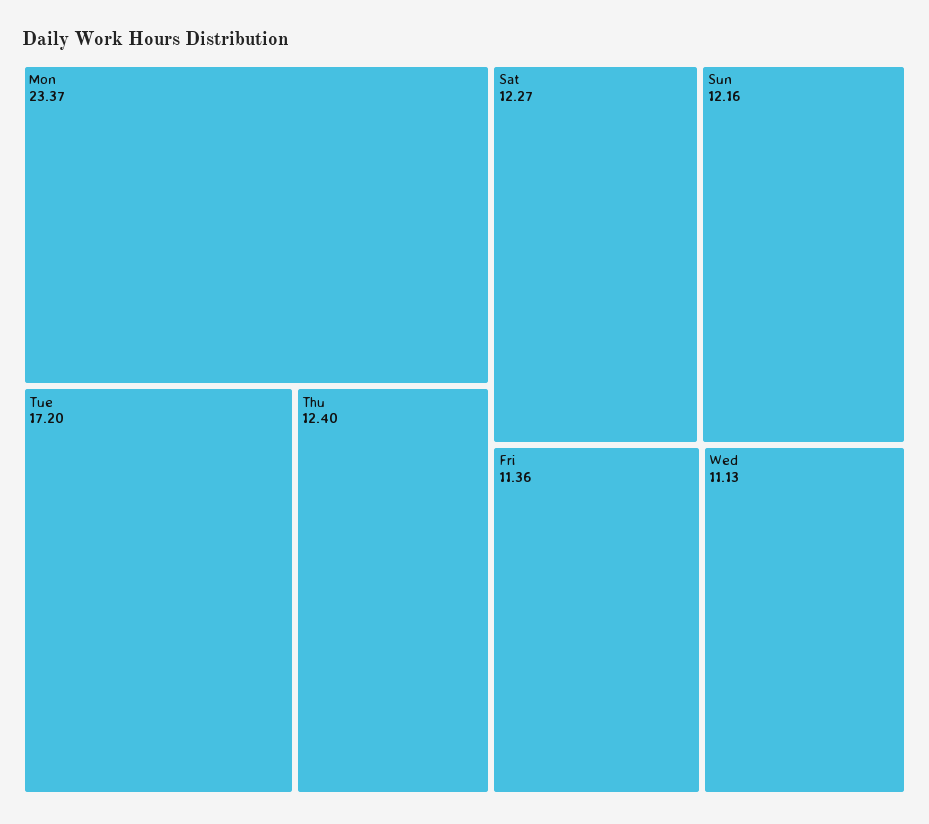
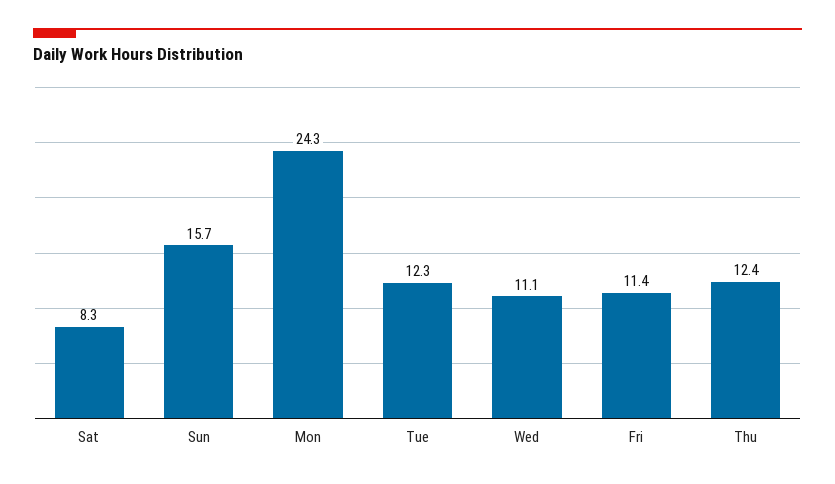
Mon: 23.37 -> 24.3
Tue: 17.2 -> 12.3
Sat: 12.27 -> 8.3
Sun: 12.16 -> 15.7

